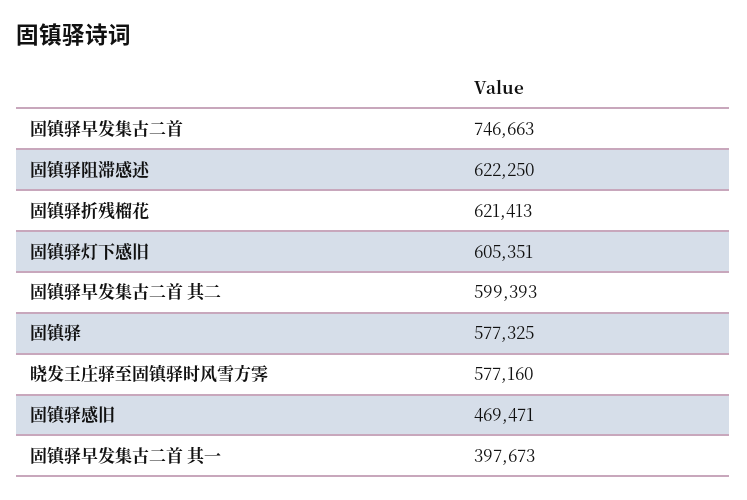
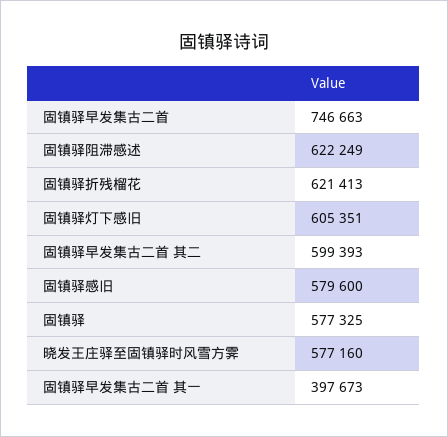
固镇驿阻滞感述: 622250 -> 622249
固镇驿感旧: 469471 -> 579600

